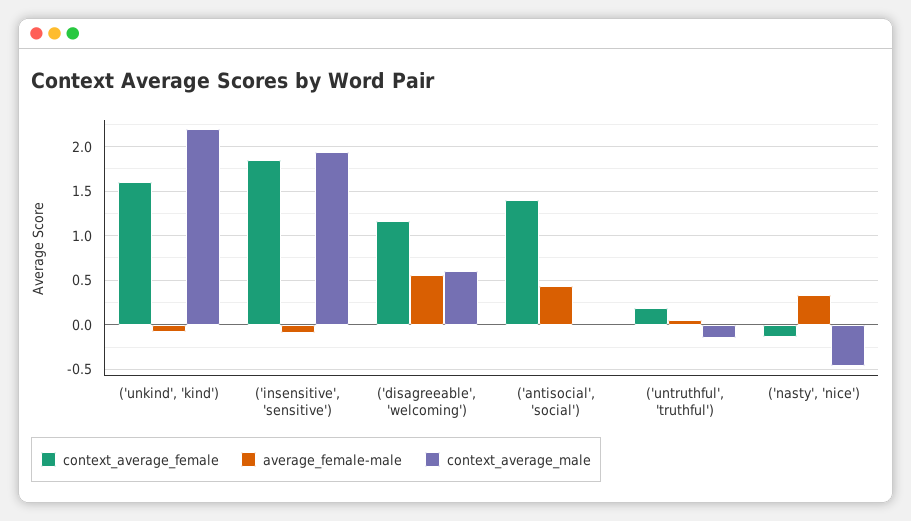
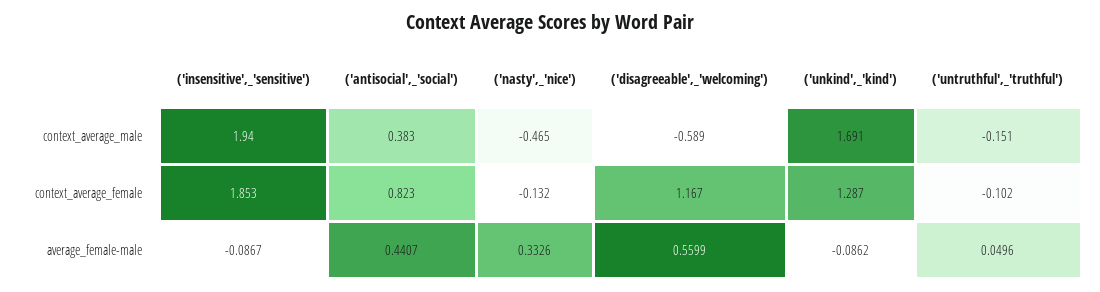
context_average_female, ('unkind', 'kind'): 1.6 -> 1.287
context_average_male, ('unkind', 'kind'): 2.2 -> 1.691
context_average_male, ('disagreeable', 'welcoming'): 0.6 -> -0.589
context_average_female, ('antisocial', 'social'): 1.4 -> 0.823
context_average_male, ('antisocial', 'social'): 0 -> 0.383
context_average_female, ('untruthful', 'truthful'): 0.2 -> -0.102

